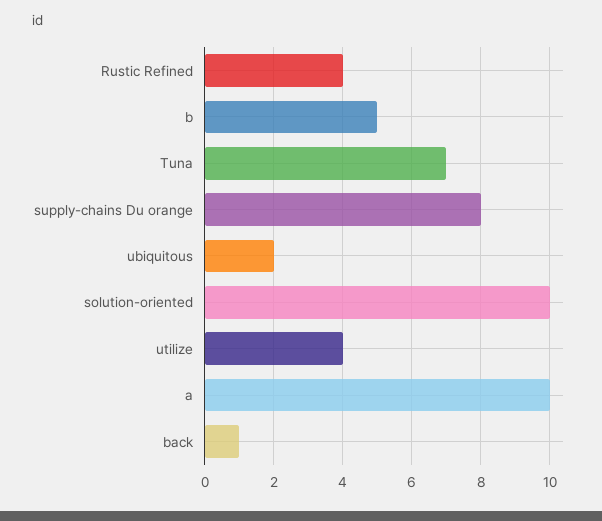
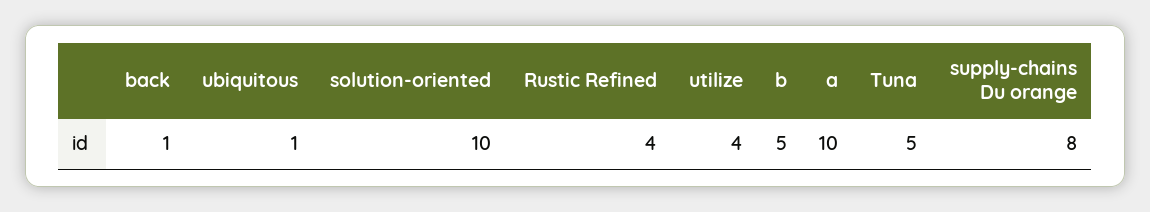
Tuna: 7 -> 5
ubiquitous: 2 -> 1

